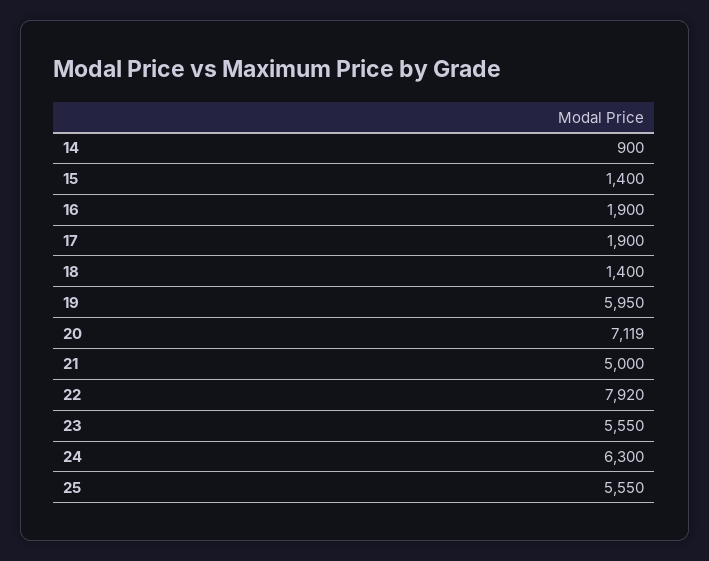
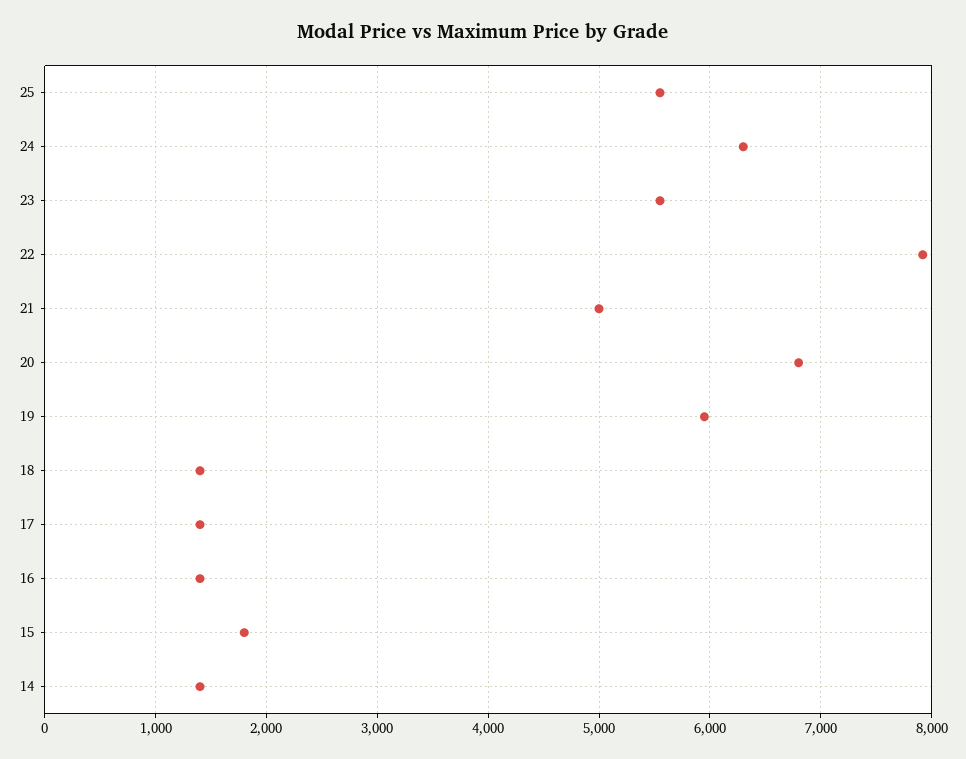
14: 900 -> 1400
15: 1400 -> 1800
16: 1900 -> 1400
17: 1900 -> 1400
20: 7119 -> 6800

